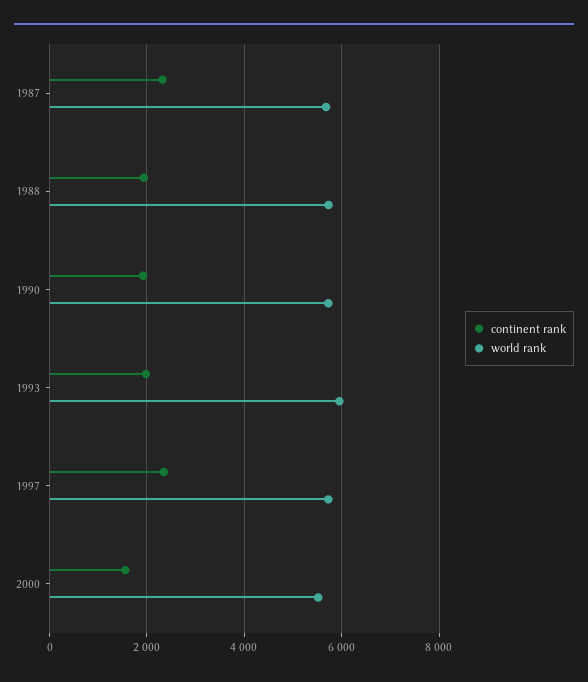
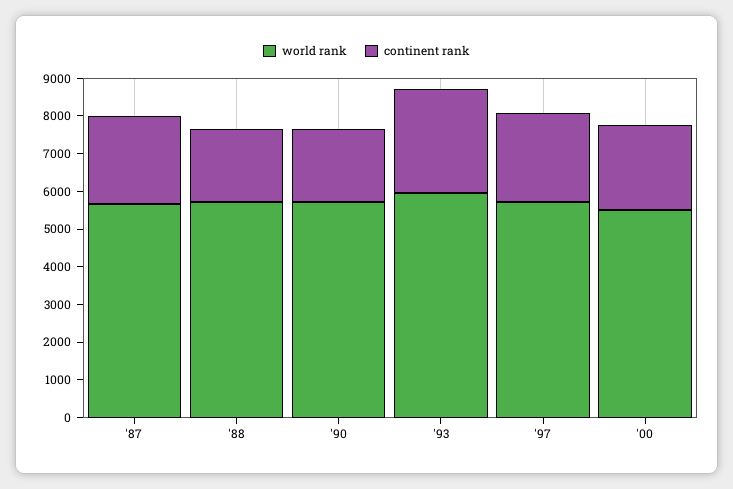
continent rank, 1993: 2000 -> 2750
continent rank, 2000: 1600 -> 2250

